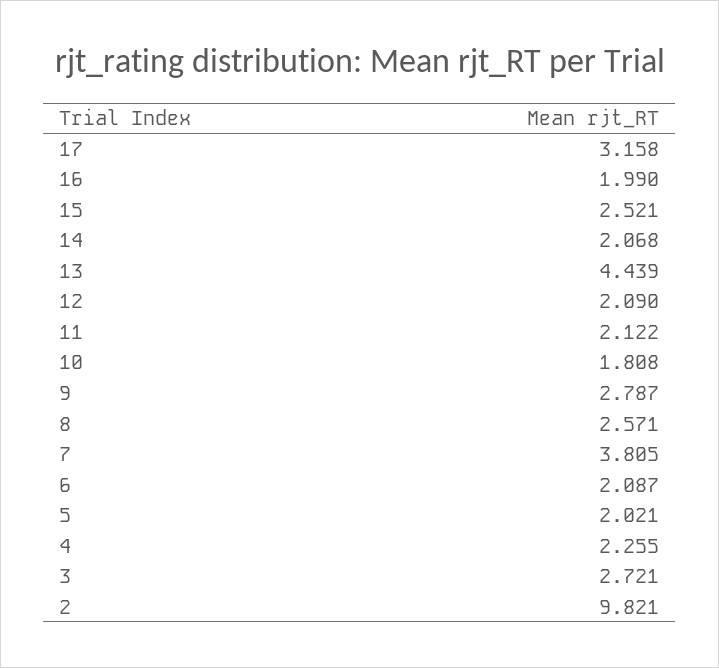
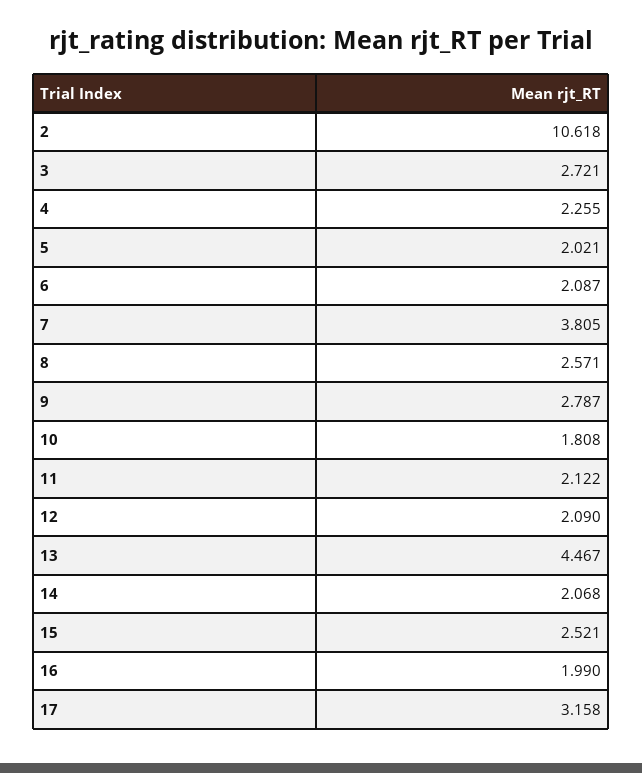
13: 4.439 -> 4.467
2: 9.821 -> 10.618

